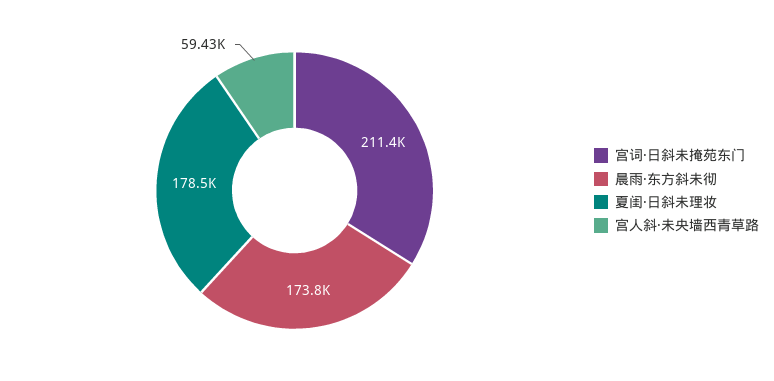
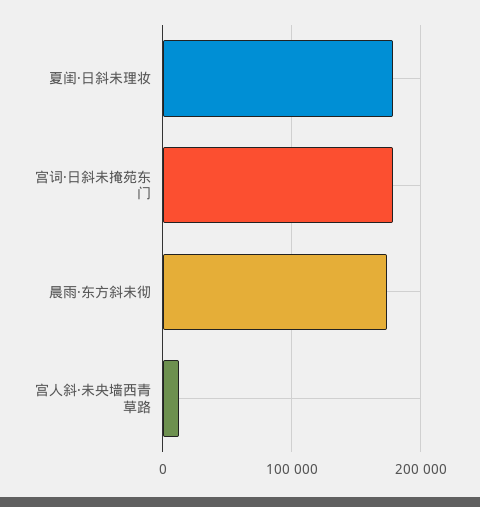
宫词·日斜未掩苑东门: 211400 -> 180000
宫人斜·未央墙西青草路: 59430 -> 10000

